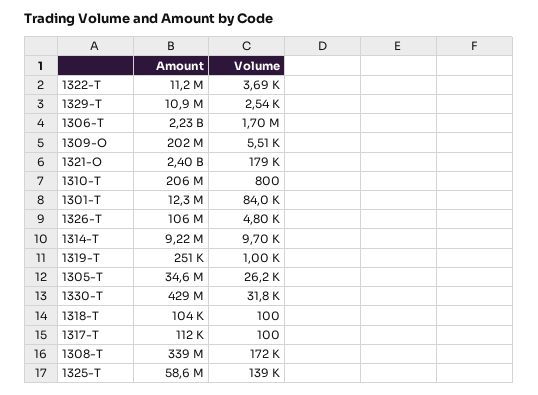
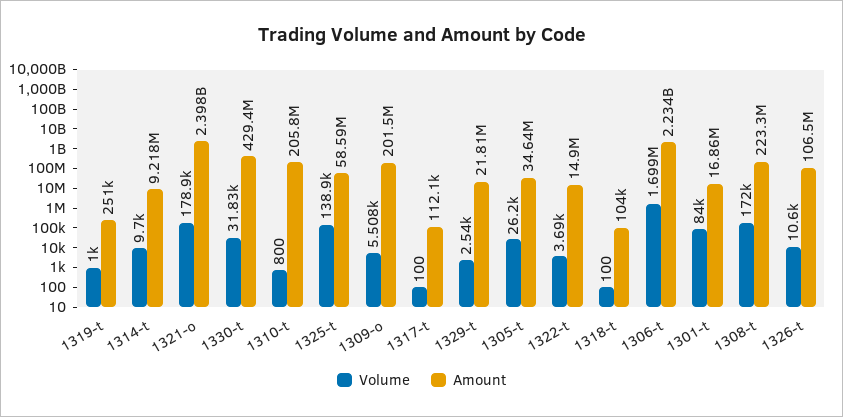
Amount, 1322-T: 11200000 -> 14900000
Amount, 1329-T: 10900000 -> 21810000
Amount, 1301-T: 12300000 -> 16860000
Volume, 1326-T: 4800 -> 10600
Amount, 1308-T: 339000000 -> 223300000

